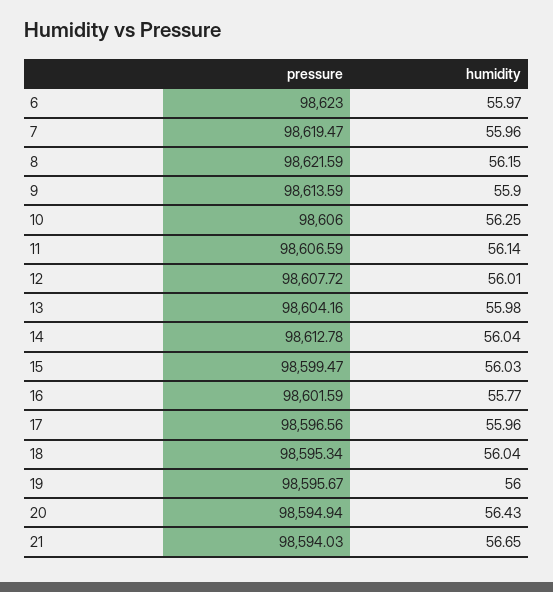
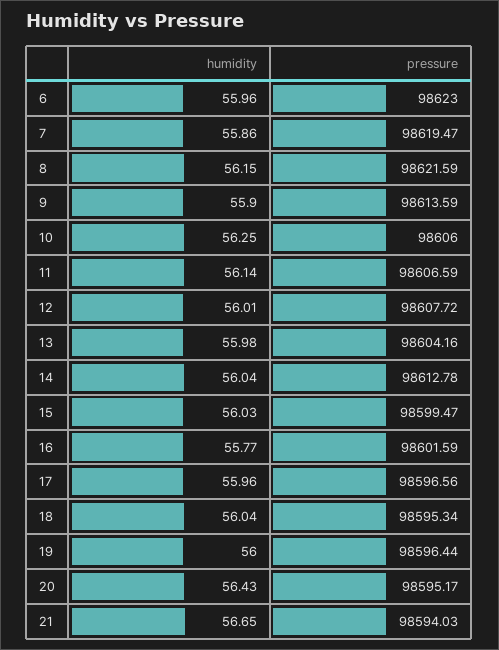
humidity, 6: 55.97 -> 55.96
humidity, 7: 55.96 -> 55.86
pressure, 19: 98595.67 -> 98596.44
pressure, 20: 98594.94 -> 98595.17

